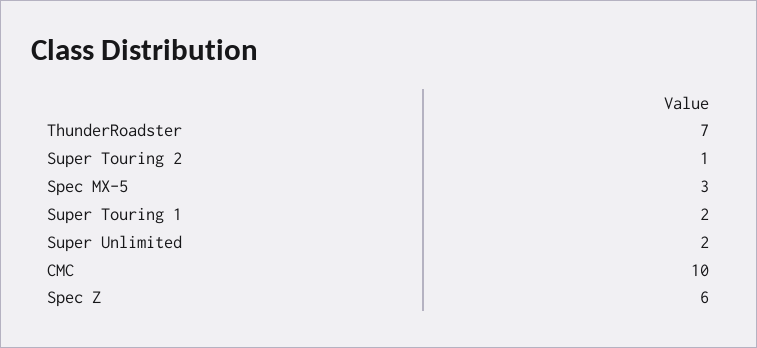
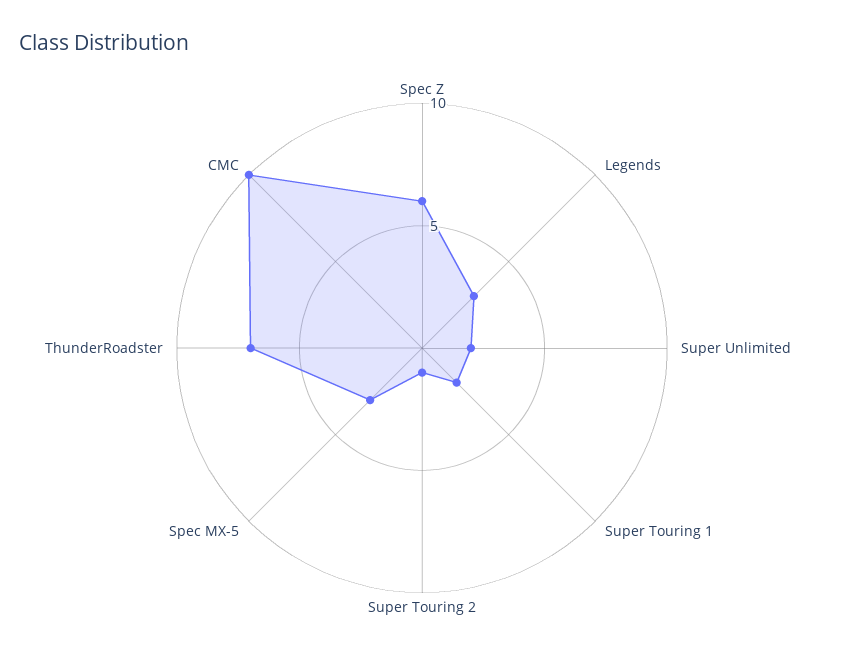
Legends: none -> 3

